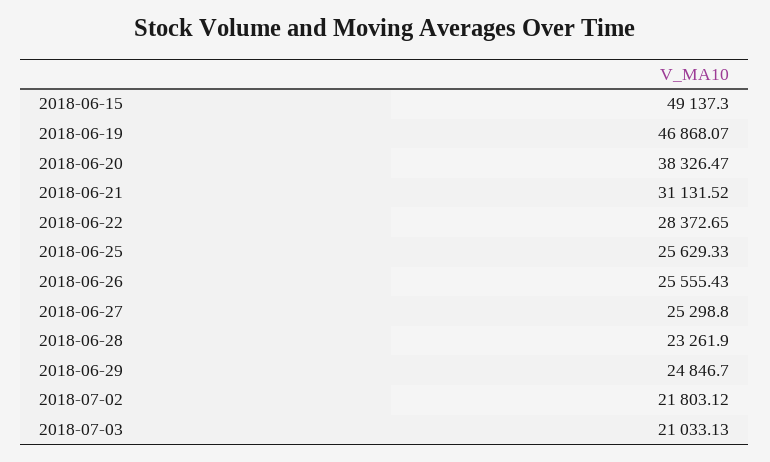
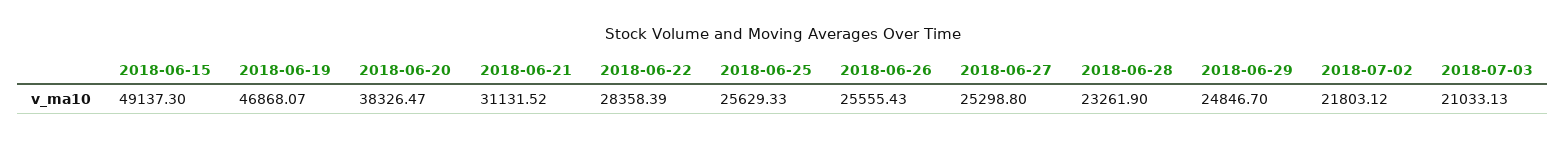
2018-06-22: 28372.65 -> 28358.39

